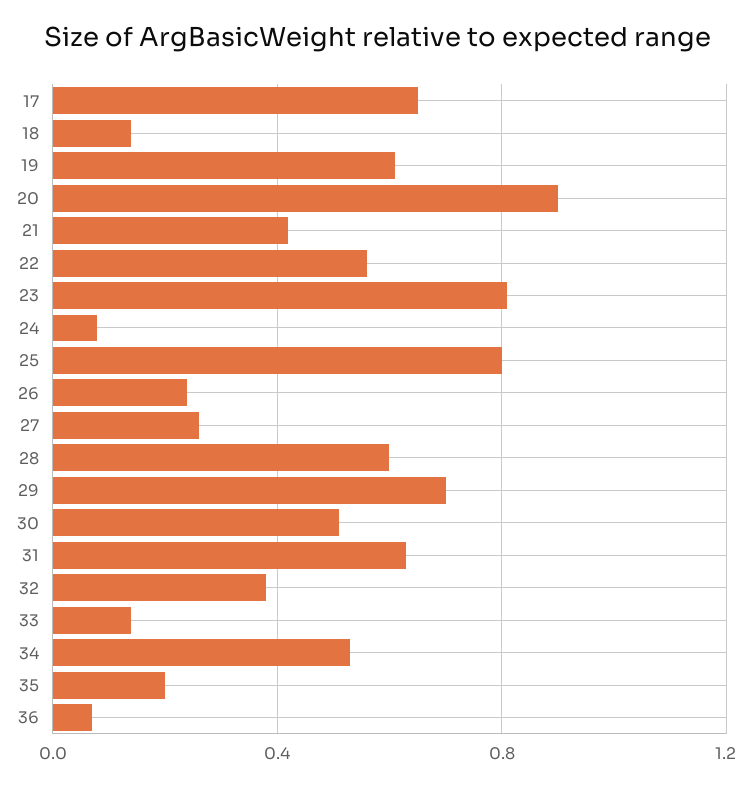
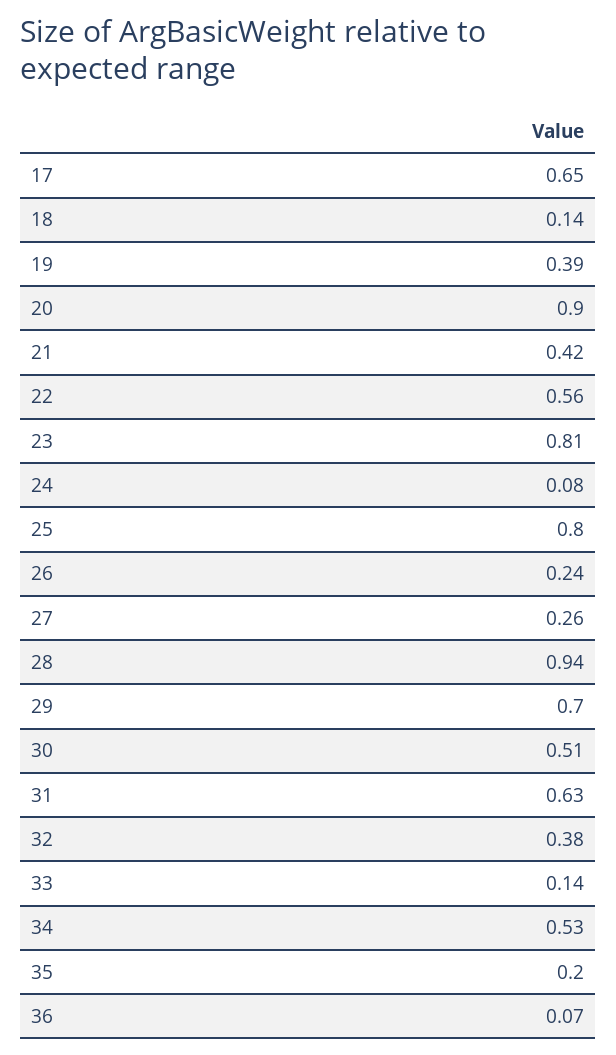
19: 0.6 -> 0.39
28: 0.6 -> 0.94

